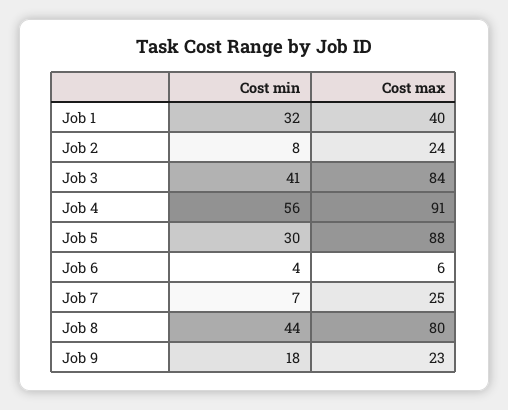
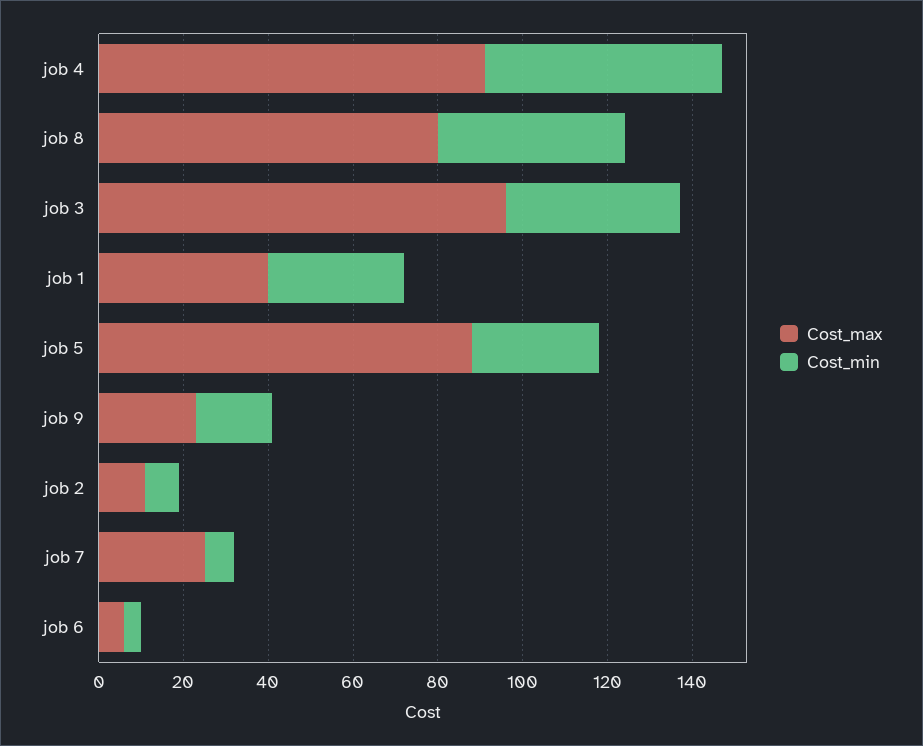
Cost max, Job 2: 24 -> 10
Cost max, Job 3: 84 -> 95

